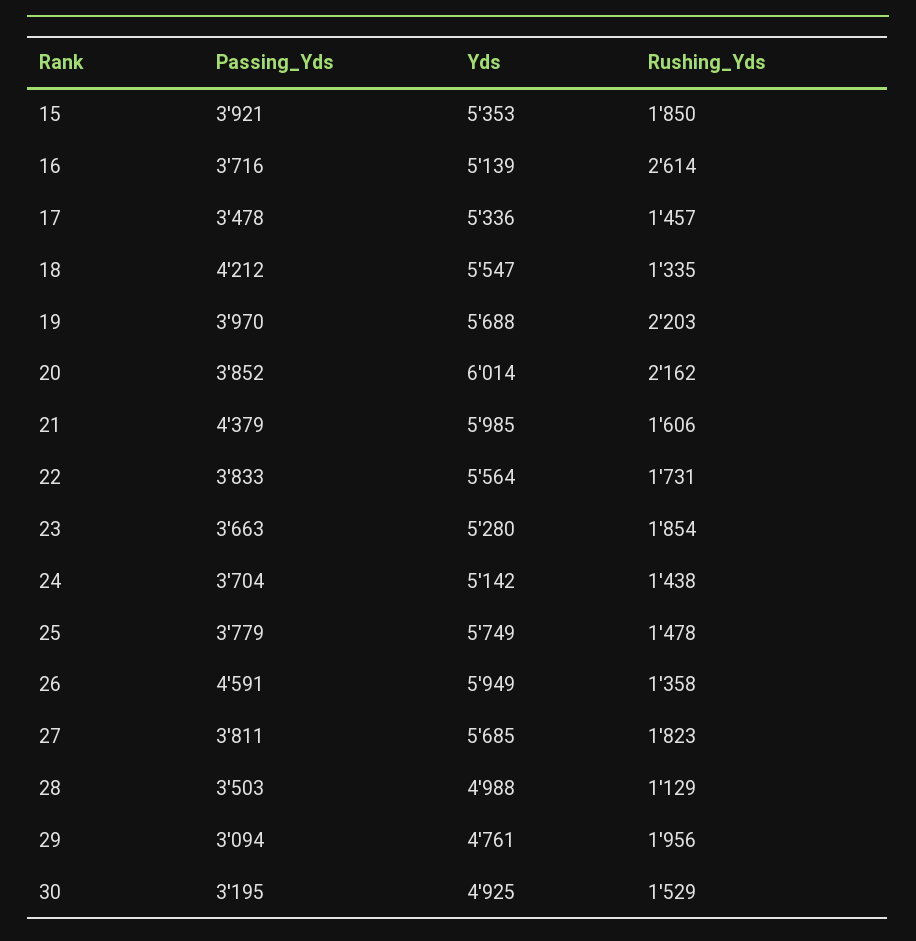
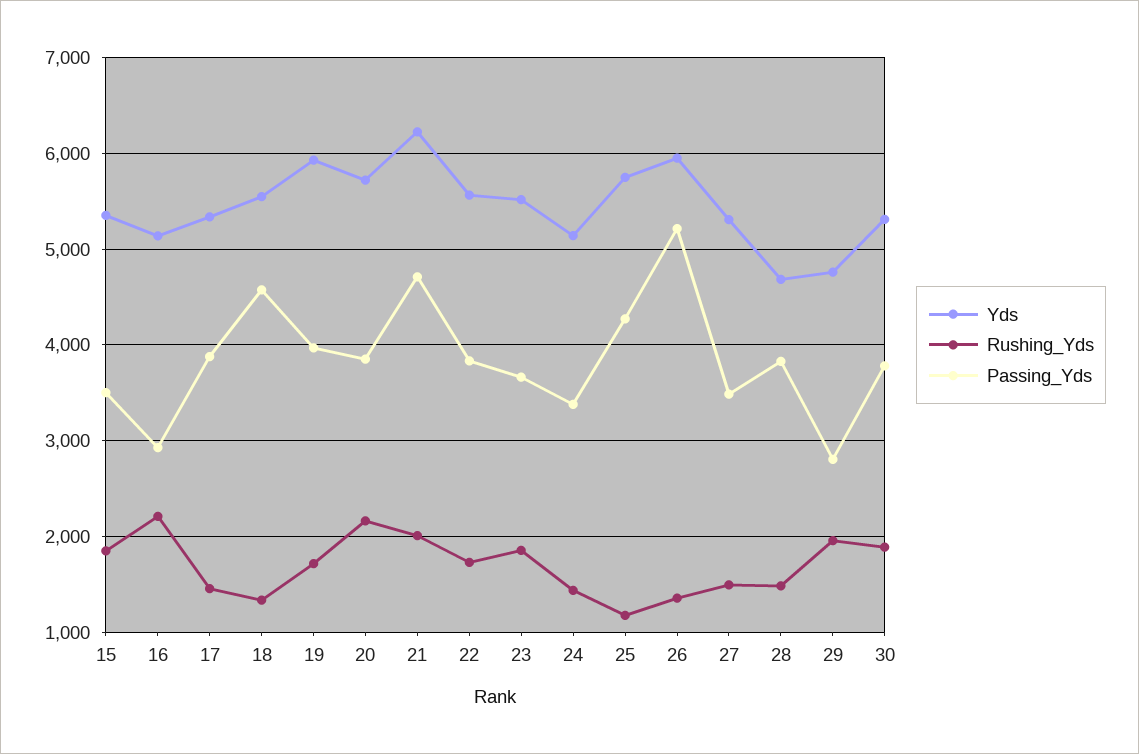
Passing_Yds, 15: 3921 -> 3500
Passing_Yds, 16: 3716 -> 2900
Rushing_Yds, 16: 2614 -> 2200
Passing_Yds, 17: 3478 -> 3900
Passing_Yds, 18: 4212 -> 4600
Yds, 19: 5688 -> 5900
Rushing_Yds, 19: 2203 -> 1700
Yds, 20: 6014 -> 5700
Passing_Yds, 21: 4379 -> 4700
Yds, 21: 5985 -> 6200
Rushing_Yds, 21: 1606 -> 2000
Yds, 23: 5280 -> 5500
Passing_Yds, 24: 3704 -> 3400
Passing_Yds, 25: 3779 -> 4300
Rushing_Yds, 25: 1478 -> 1200
Passing_Yds, 26: 4591 -> 5200
Passing_Yds, 27: 3811 -> 3500
Yds, 27: 5685 -> 5300
Rushing_Yds, 27: 1823 -> 1500
Passing_Yds, 28: 3503 -> 3800
Yds, 28: 4988 -> 4700
Rushing_Yds, 28: 1129 -> 1500
Passing_Yds, 29: 3094 -> 2800
Passing_Yds, 30: 3195 -> 3800
Yds, 30: 4925 -> 5300
Rushing_Yds, 30: 1529 -> 1900

